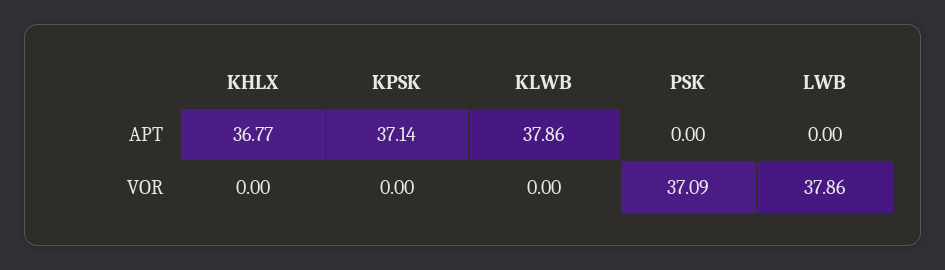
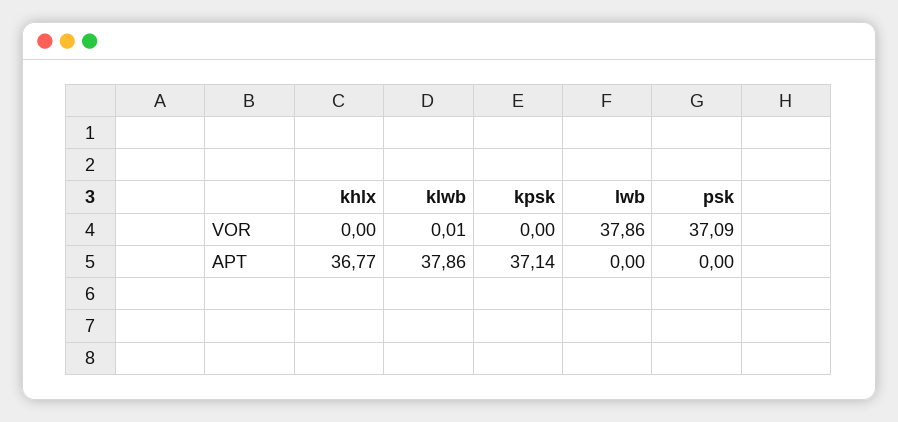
KLWB, VOR: 0 -> 0.01

